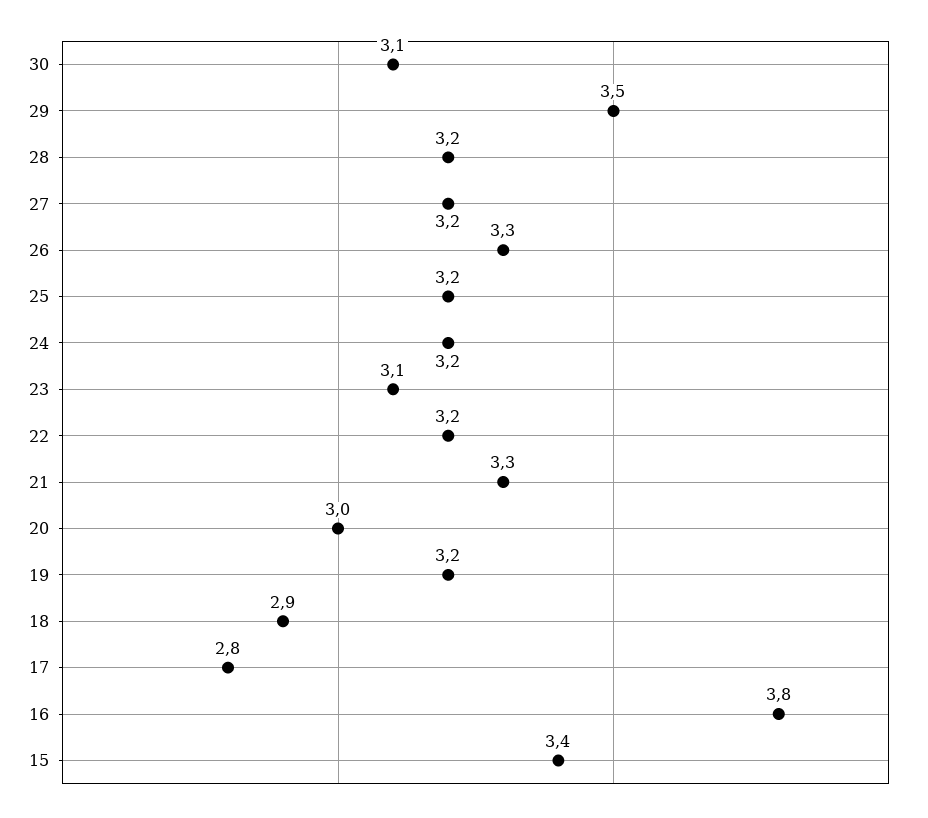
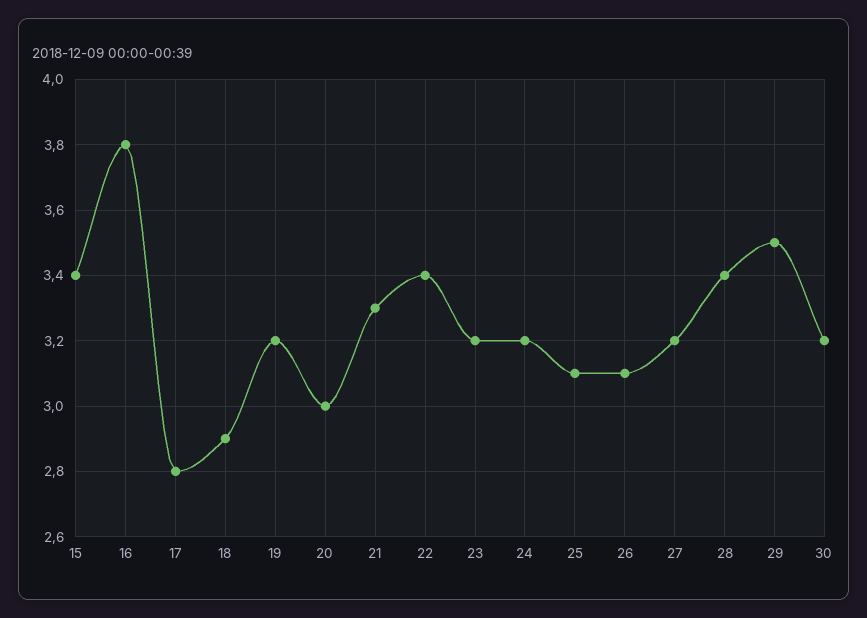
30: 3.1 -> 3.2
28: 3.2 -> 3.4
26: 3.3 -> 3.1
25: 3.2 -> 3.1
23: 3.1 -> 3.2
22: 3.2 -> 3.4

